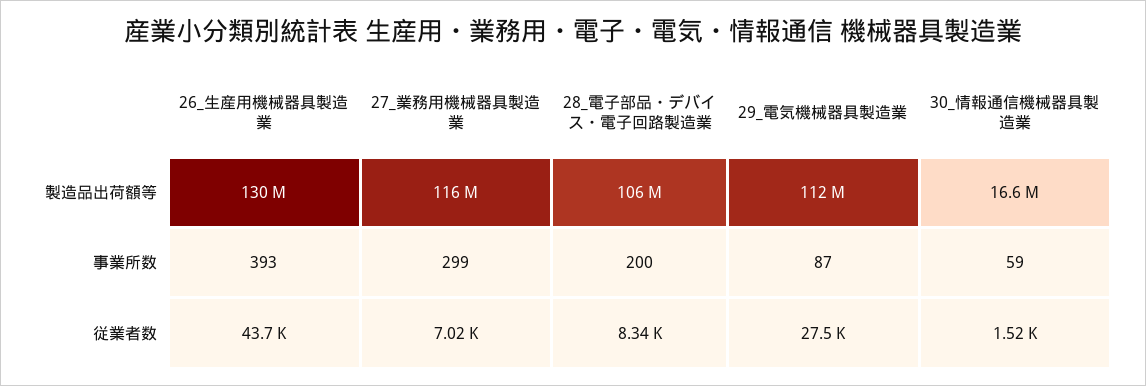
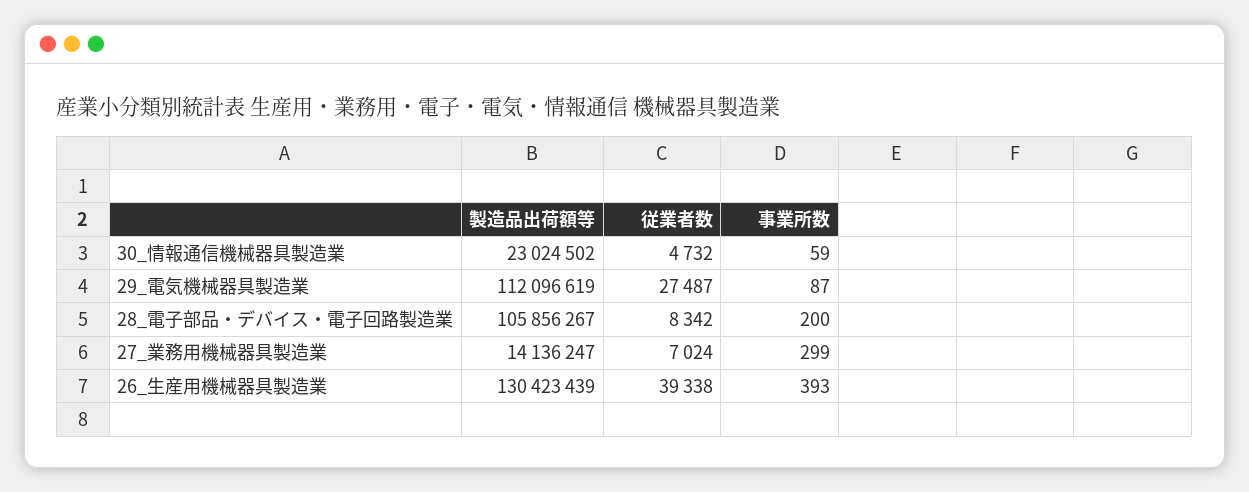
27_業務用機械器具製造業, 製造品出荷額等: 116000000 -> 14136247
30_情報通信機械器具製造業, 製造品出荷額等: 16600000 -> 23024502
26_生産用機械器具製造業, 従業者数: 43700 -> 39338
30_情報通信機械器具製造業, 従業者数: 1520 -> 4732

